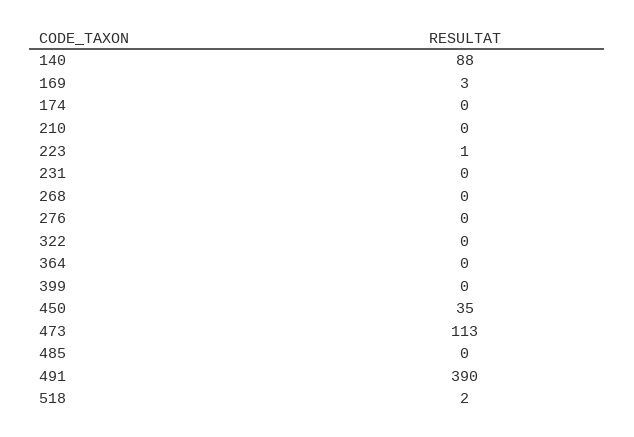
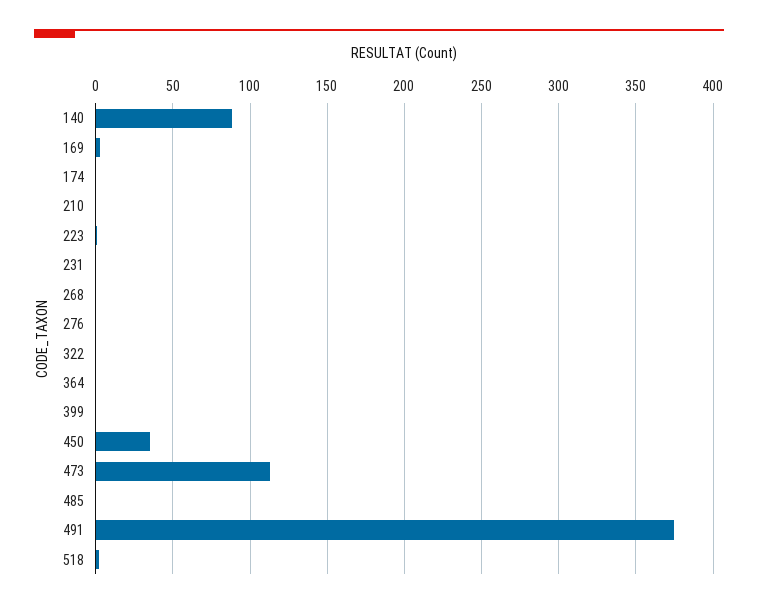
491: 390 -> 375

